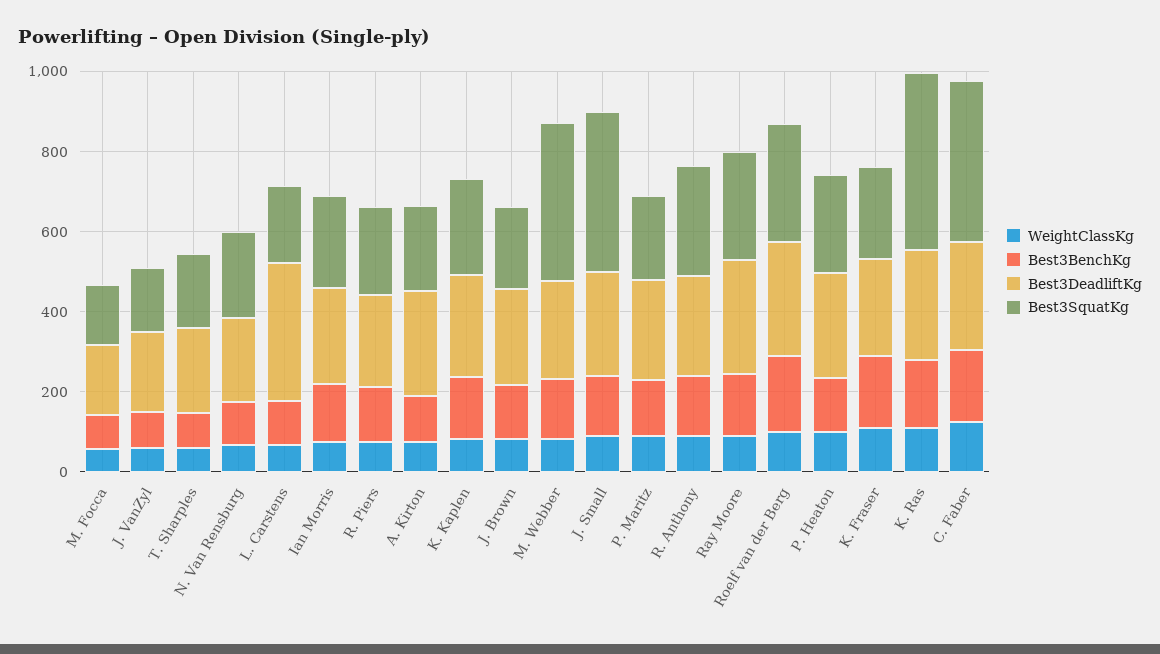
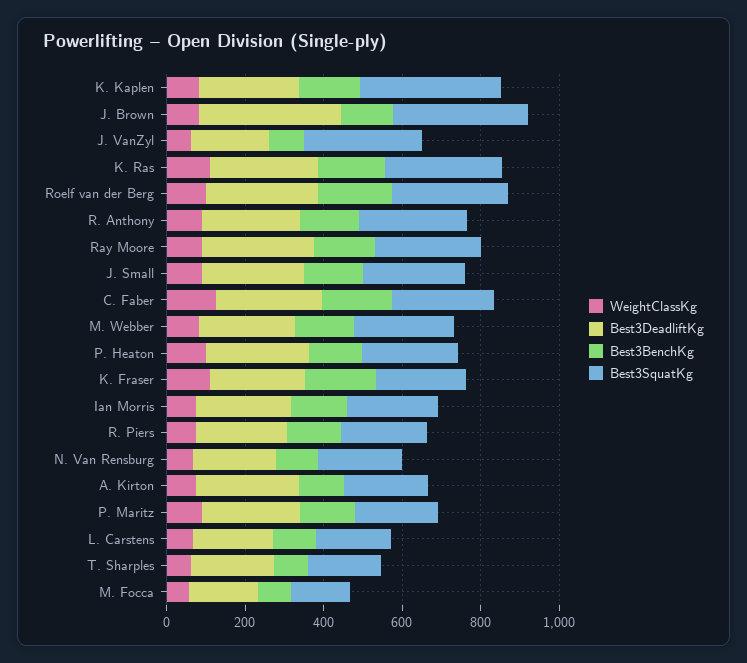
Best3SquatKg, J. VanZyl: 150 -> 300
Best3DeadliftKg, L. Carstens: 350 -> 200
Best3SquatKg, K. Kaplen: 250 -> 350
Best3DeadliftKg, J. Brown: 250 -> 350
Best3SquatKg, J. Brown: 200 -> 350
Best3SquatKg, M. Webber: 400 -> 250
Best3SquatKg, J. Small: 400 -> 250
Best3SquatKg, K. Ras: 450 -> 300
Best3SquatKg, C. Faber: 400 -> 250

